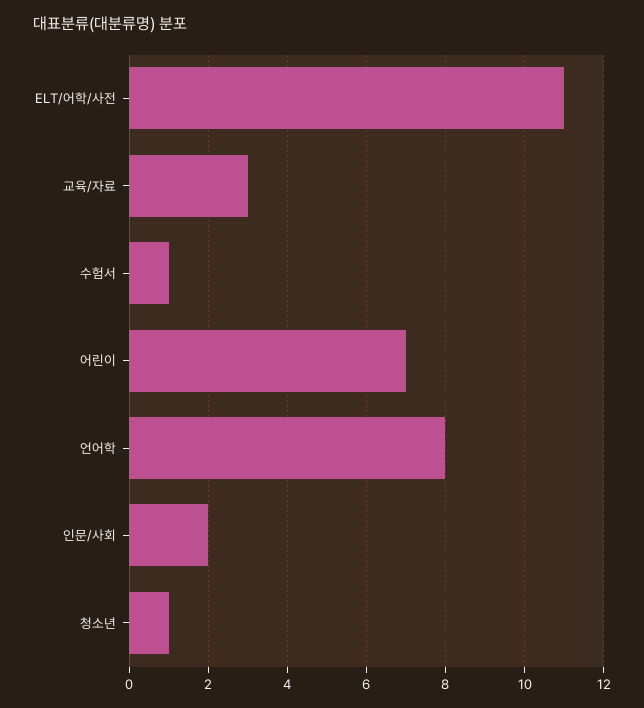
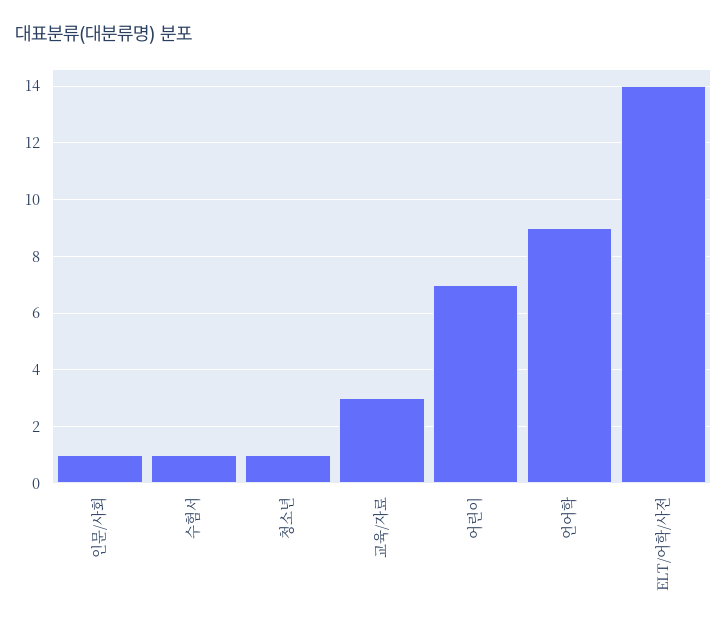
ELT/어학/사전: 11 -> 14
언어학: 8 -> 9
인문/사회: 2 -> 1

